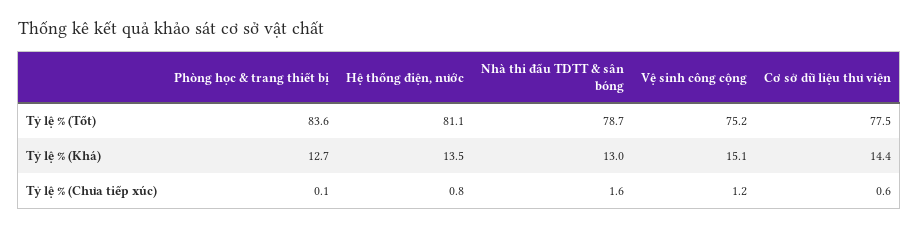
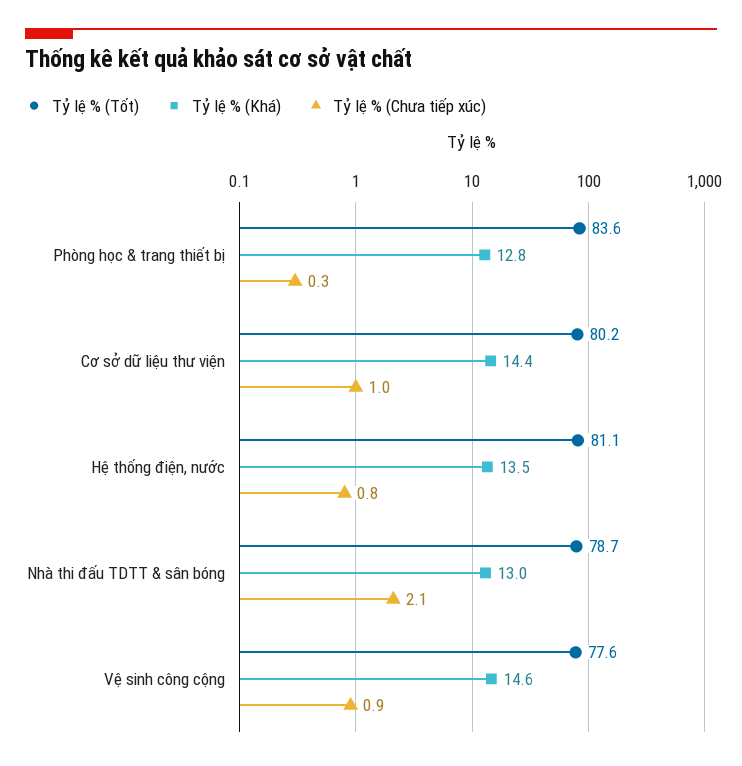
Tỷ lệ % (Tốt), Vệ sinh công cộng: 75.2 -> 77.6
Tỷ lệ % (Tốt), Cơ sở dữ liệu thư viện: 77.5 -> 80.2
Tỷ lệ % (Khá), Phòng học & trang thiết bị: 12.7 -> 12.8
Tỷ lệ % (Khá), Vệ sinh công cộng: 15.1 -> 14.6
Tỷ lệ % (Chưa tiếp xúc), Phòng học & trang thiết bị: 0.1 -> 0.3
Tỷ lệ % (Chưa tiếp xúc), Nhà thi đấu TDTT & sân bóng: 1.6 -> 2.1
Tỷ lệ % (Chưa tiếp xúc), Vệ sinh công cộng: 1.2 -> 0.9
Tỷ lệ % (Chưa tiếp xúc), Cơ sở dữ liệu thư viện: 0.6 -> 1

